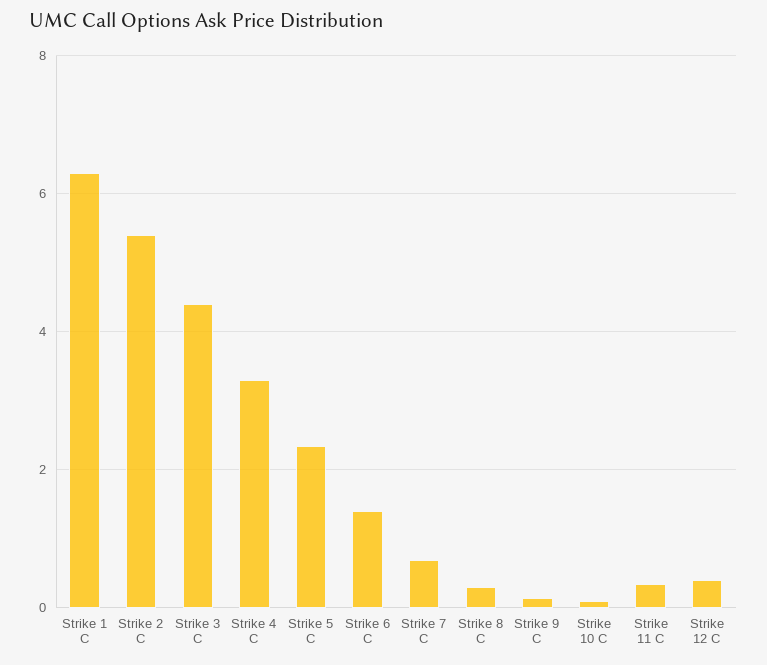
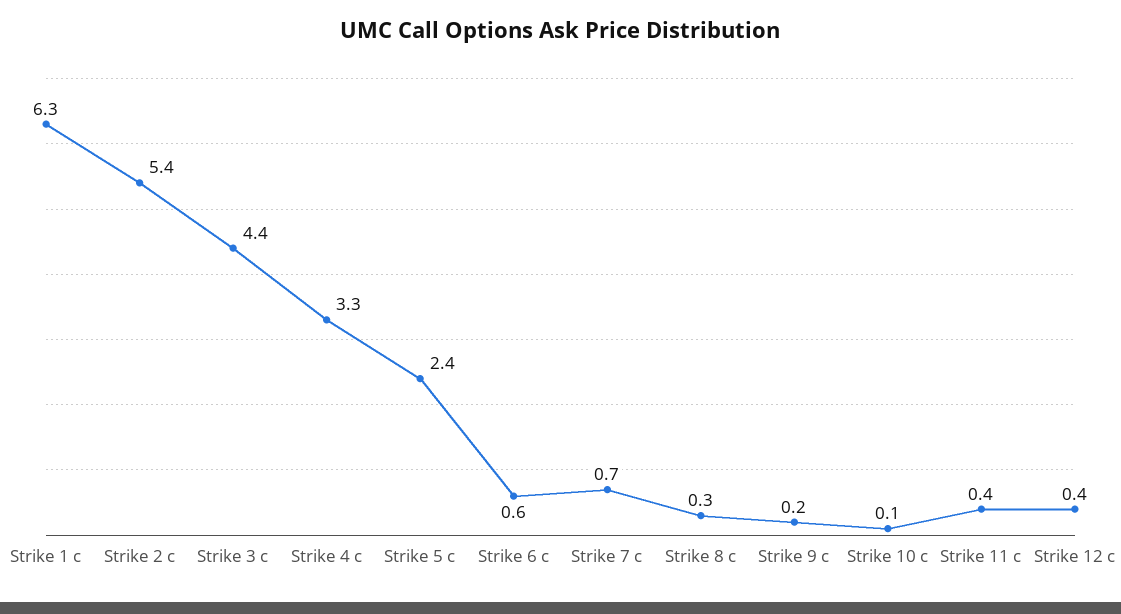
Strike 6 C: 1.4 -> 0.6

